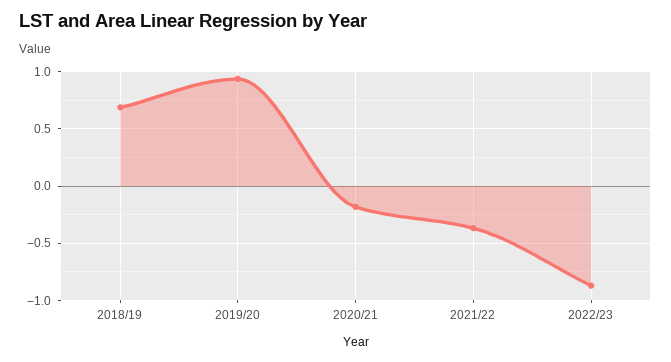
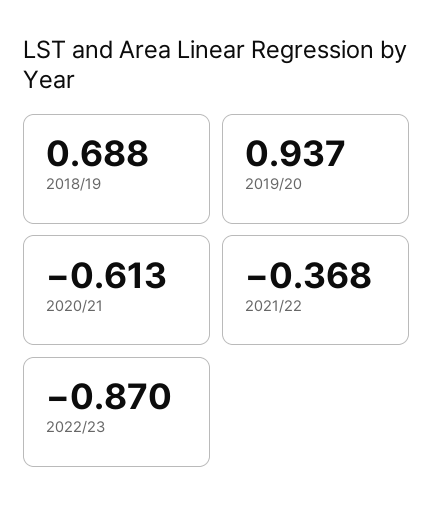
2020/21: -0.2 -> -0.613

